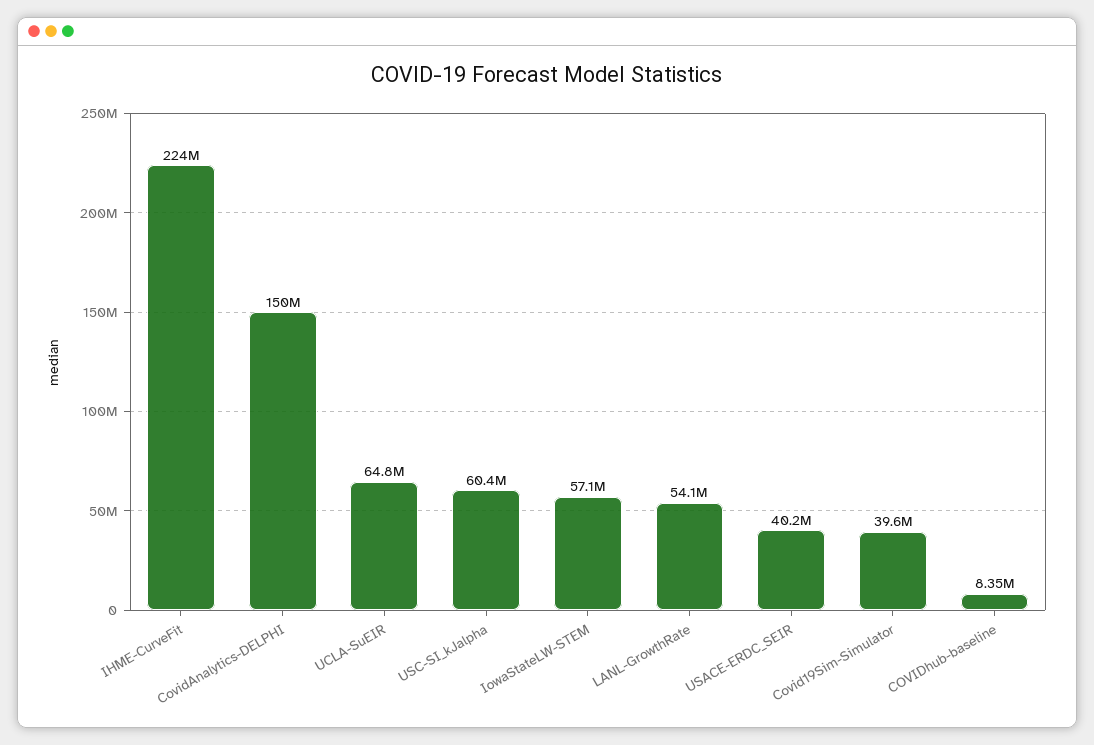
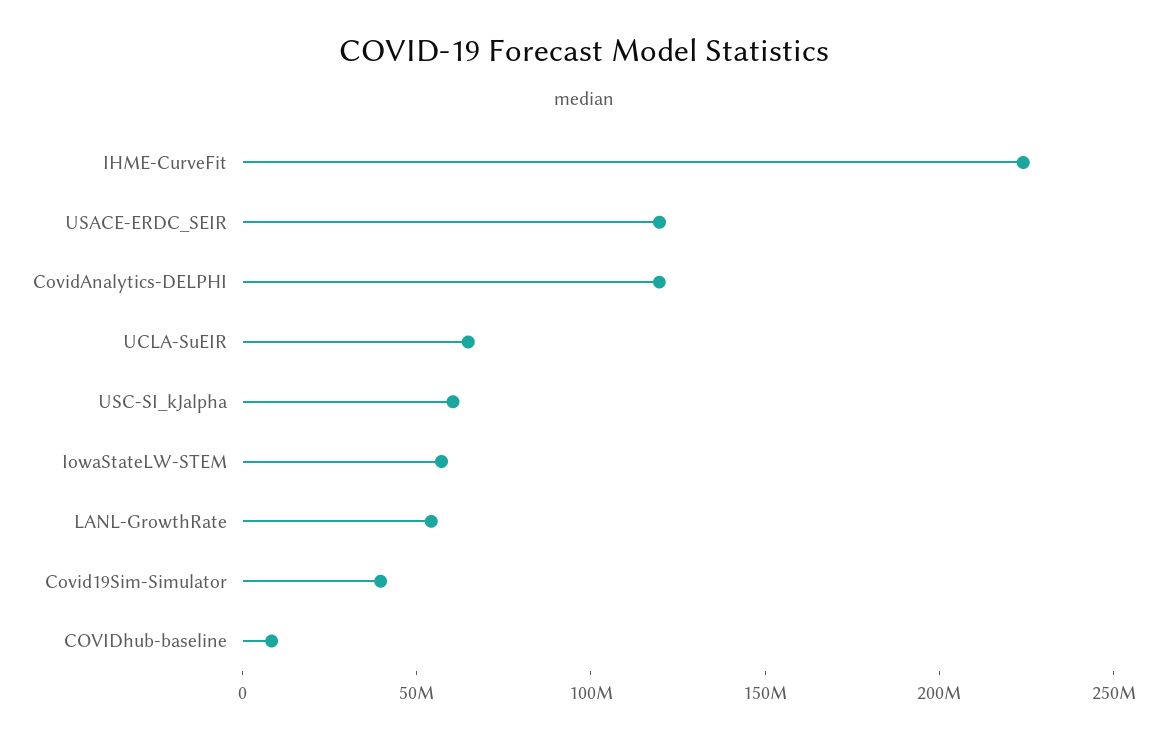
CovidAnalytics-DELPHI: 150000000 -> 120000000
USACE-ERDC_SEIR: 40200000 -> 120000000

